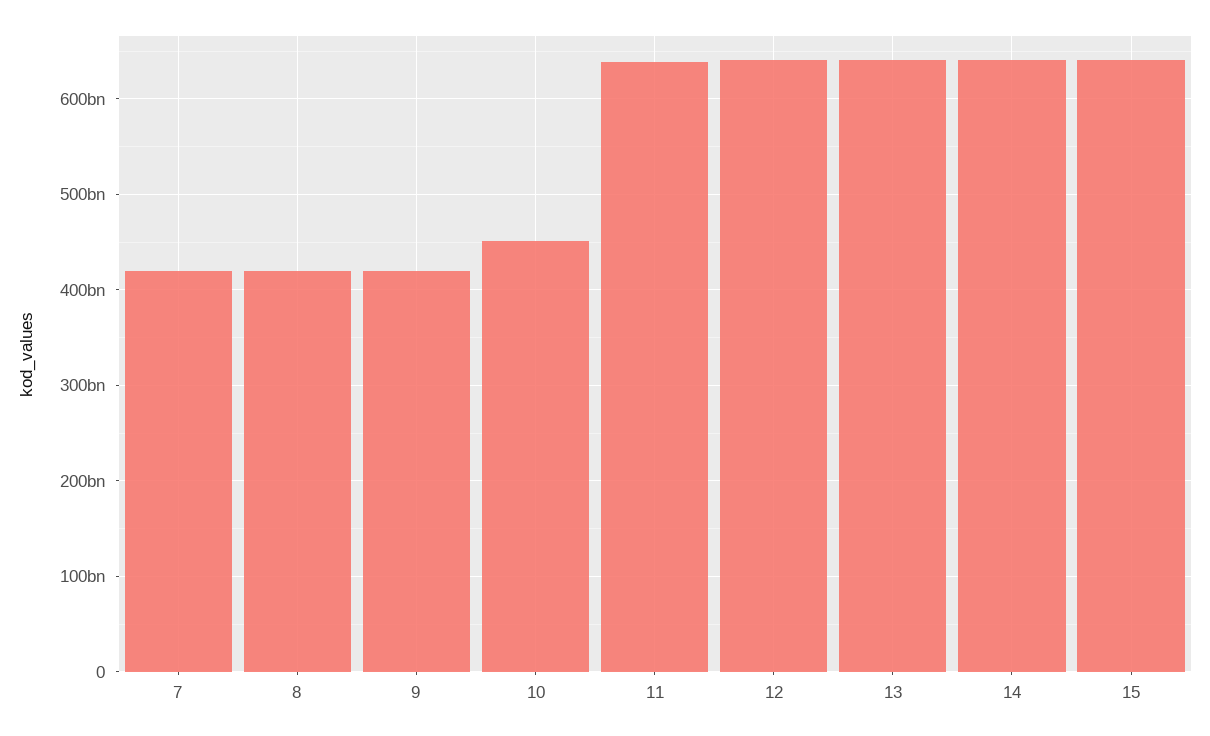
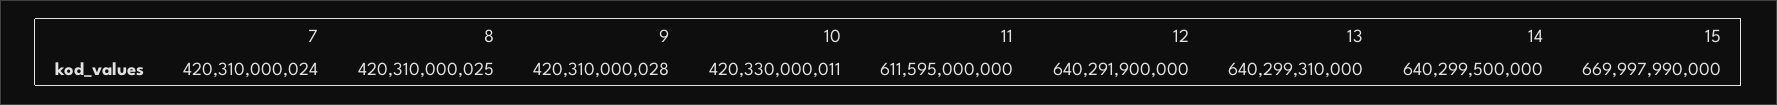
10: 450000000000 -> 420330000011
11: 640000000000 -> 611595000000
15: 640000000000 -> 669997990000

